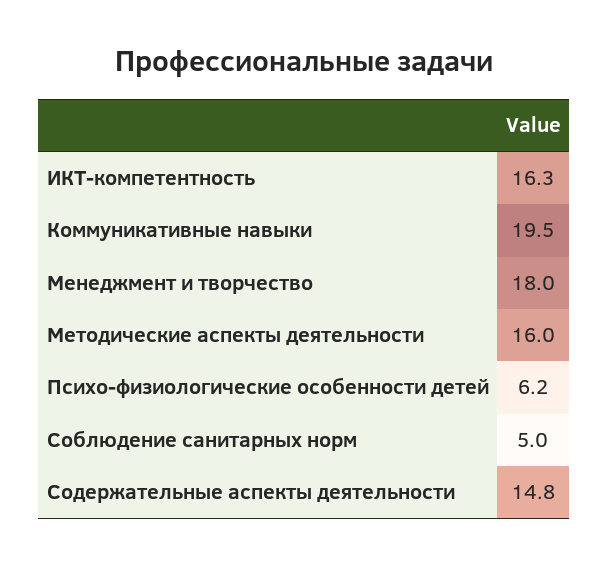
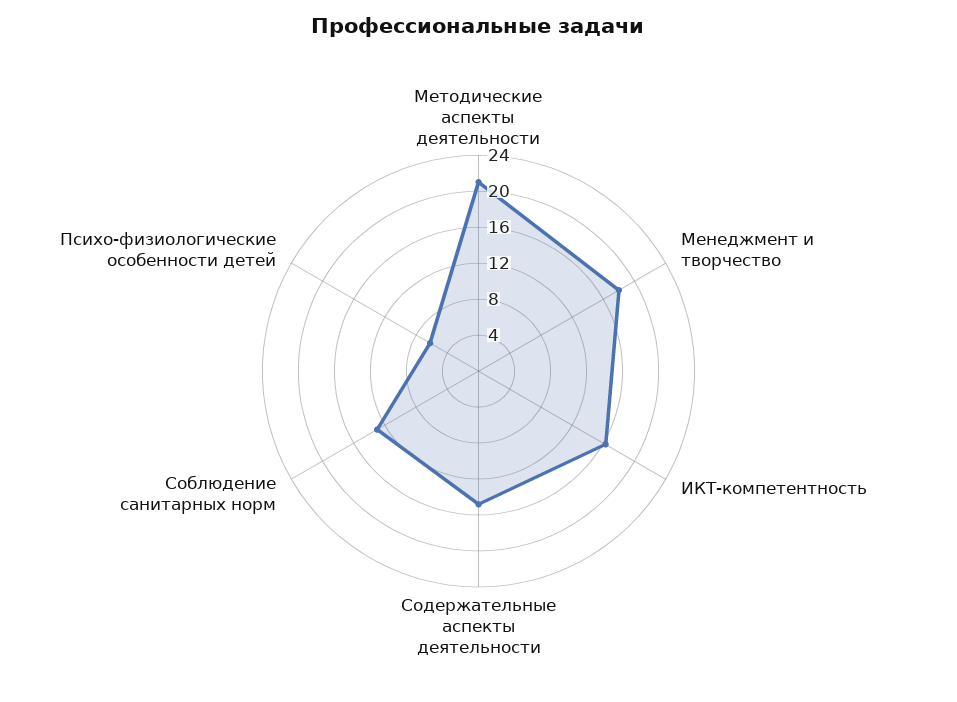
Коммуникативные навыки: 19.5 -> none
Методические аспекты деятельности: 16 -> 21
Соблюдение санитарных норм: 5 -> 13

